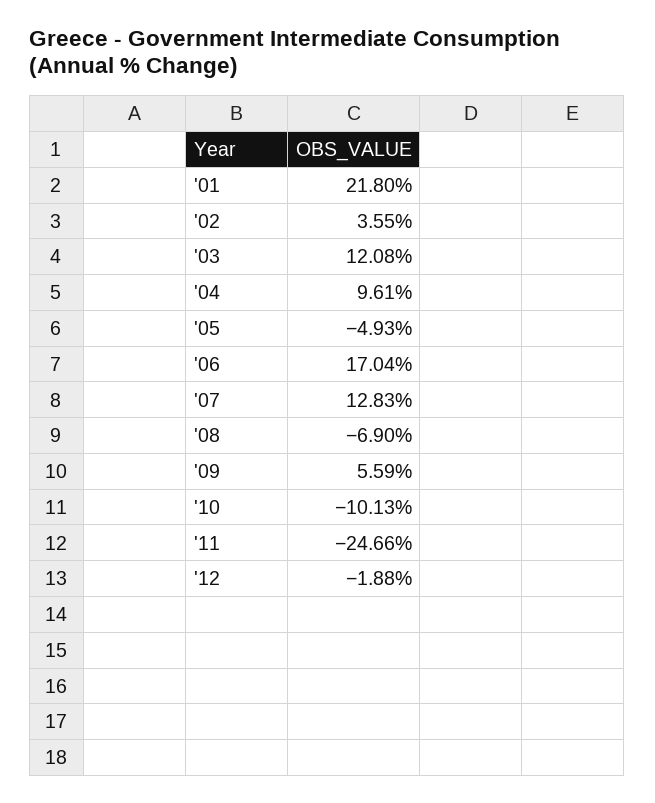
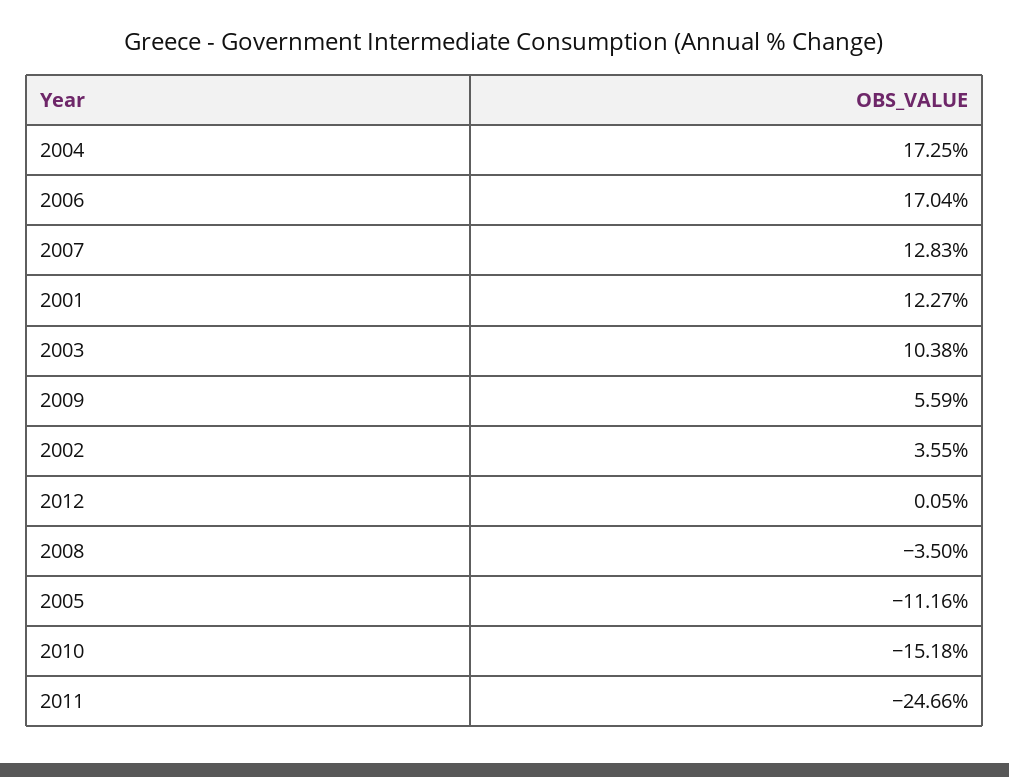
'01: 21.8 -> 12.27
'03: 12.08 -> 10.38
'04: 9.61 -> 17.25
'05: -4.93 -> -11.16
'08: -6.9 -> -3.5
'10: -10.13 -> -15.18
'12: -1.88 -> 0.05

